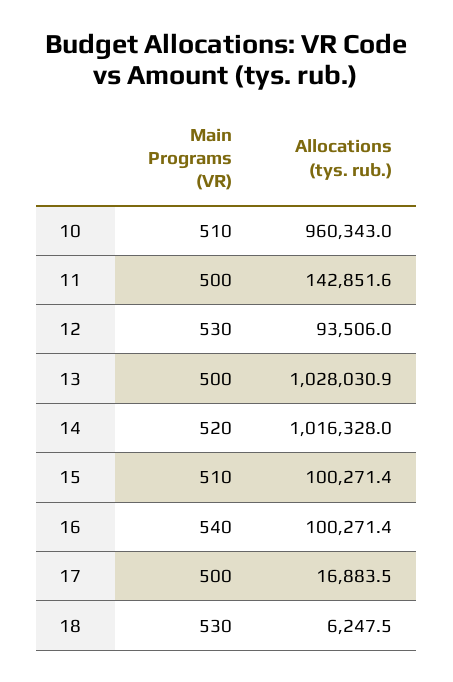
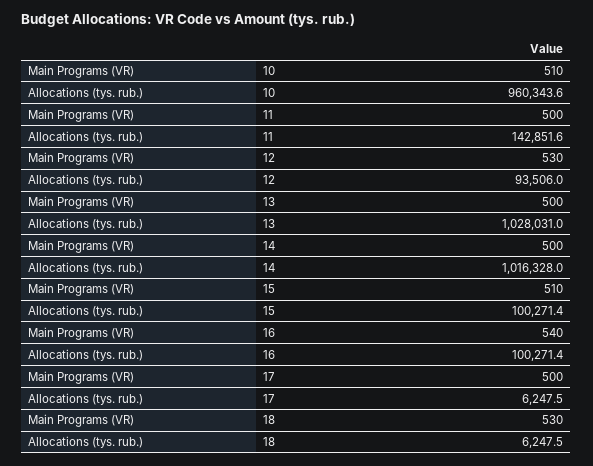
Allocations (tys. rub.), 10: 960343 -> 960343.6
Allocations (tys. rub.), 13: 1028030.9 -> 1028031
Main Programs (VR), 14: 520 -> 500
Allocations (tys. rub.), 17: 16883.5 -> 6247.5

